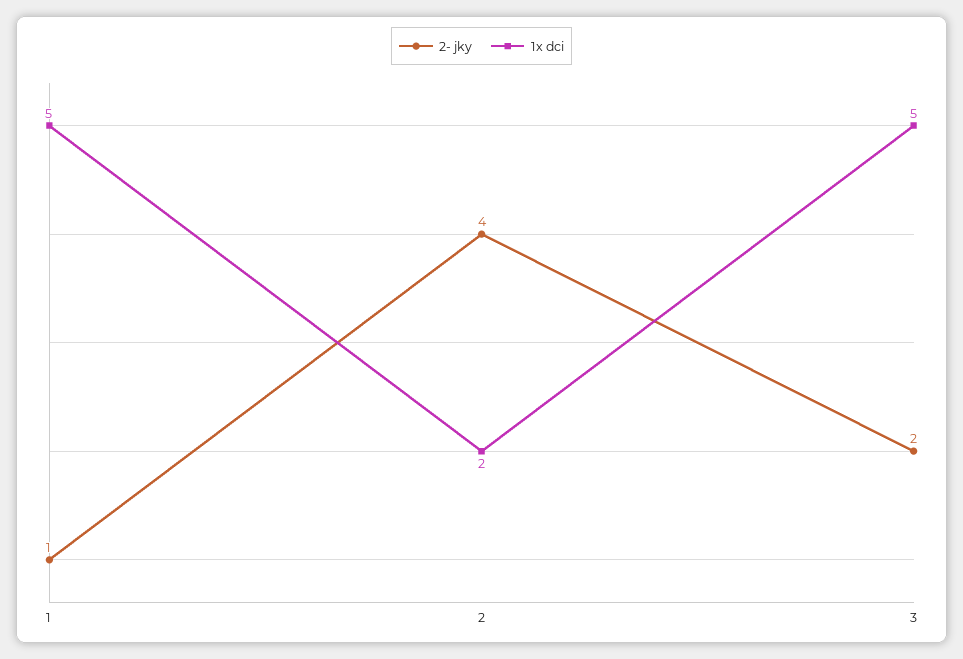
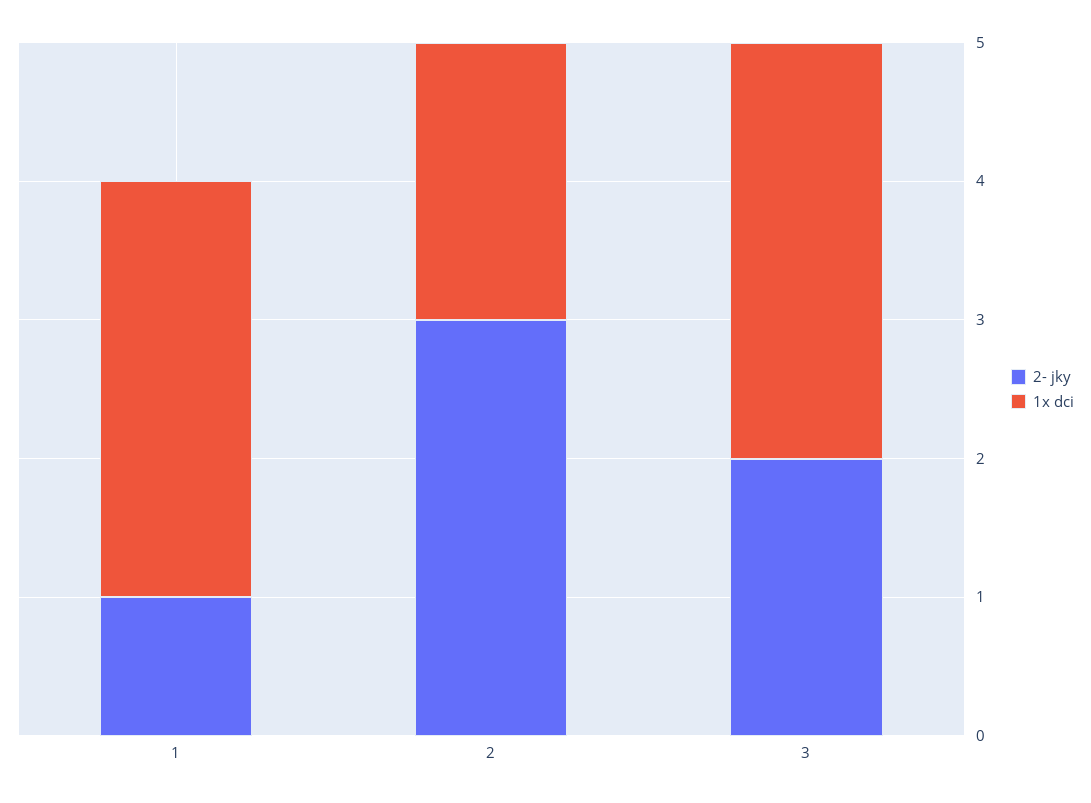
1x dci, 1: 5 -> 3
2- jky, 2: 4 -> 3
1x dci, 3: 5 -> 3

